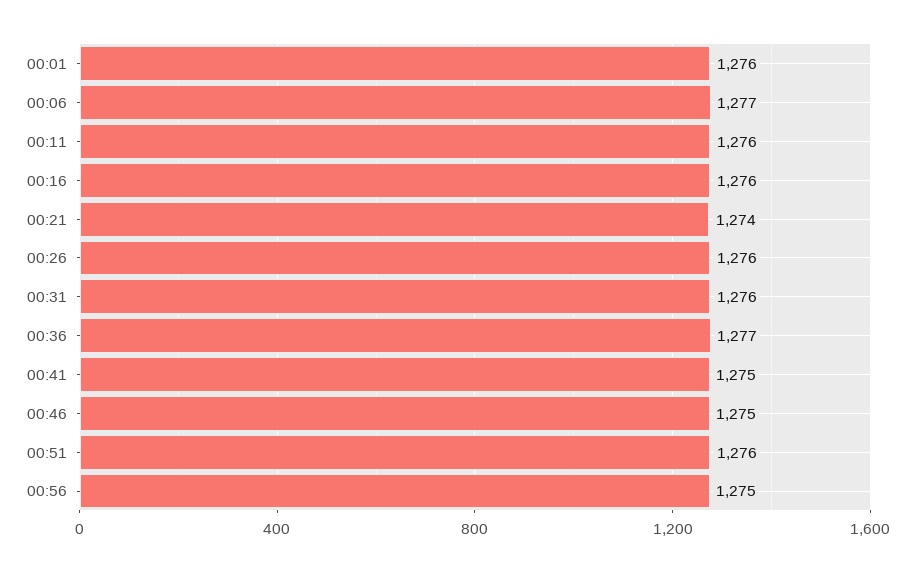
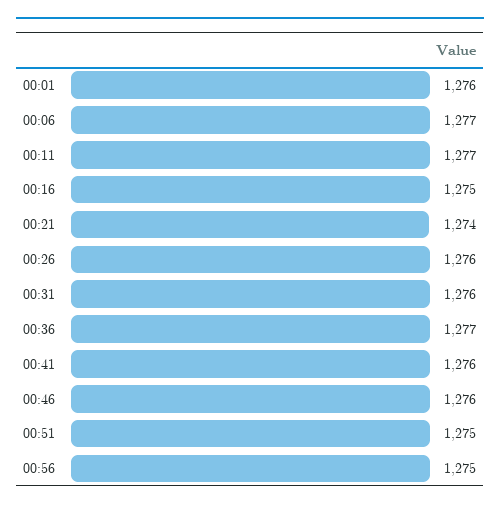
00:11: 1276 -> 1277
00:16: 1276 -> 1275
00:41: 1275 -> 1276
00:46: 1275 -> 1276
00:51: 1276 -> 1275

